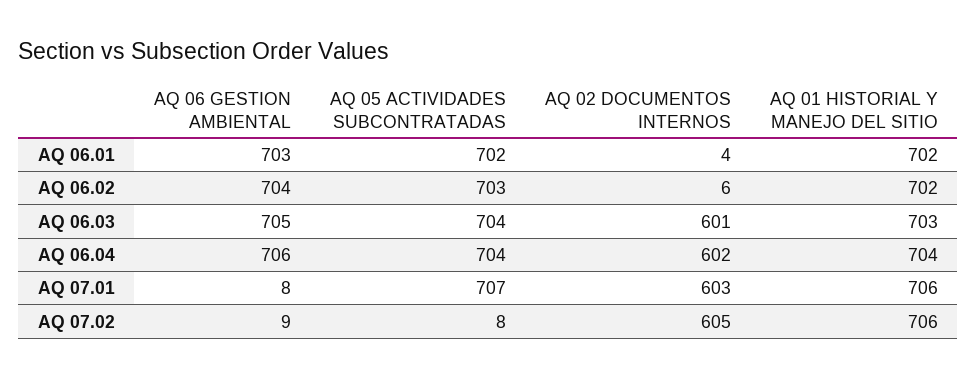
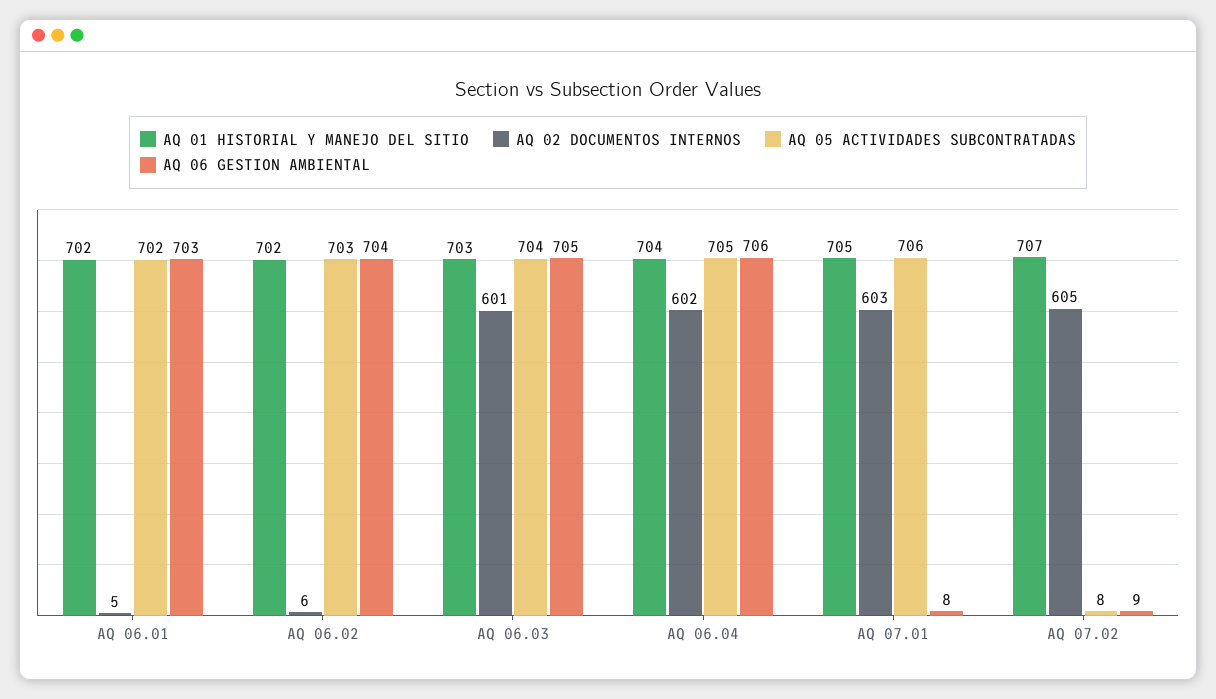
AQ 02 DOCUMENTOS INTERNOS, AQ 06.01: 4 -> 5
AQ 05 ACTIVIDADES SUBCONTRATADAS, AQ 06.04: 704 -> 705
AQ 05 ACTIVIDADES SUBCONTRATADAS, AQ 07.01: 707 -> 706
AQ 01 HISTORIAL Y MANEJO DEL SITIO, AQ 07.01: 706 -> 705
AQ 01 HISTORIAL Y MANEJO DEL SITIO, AQ 07.02: 706 -> 707

